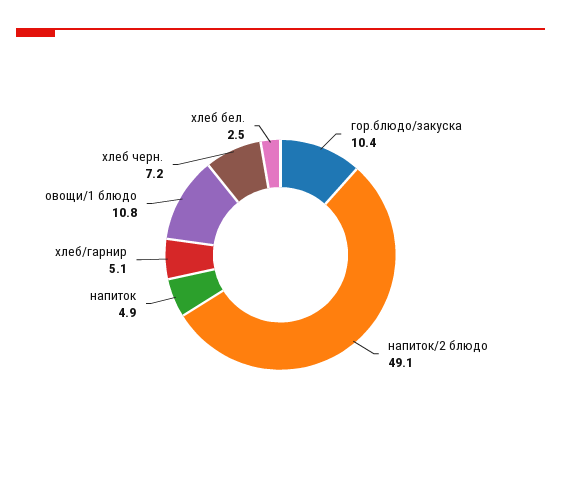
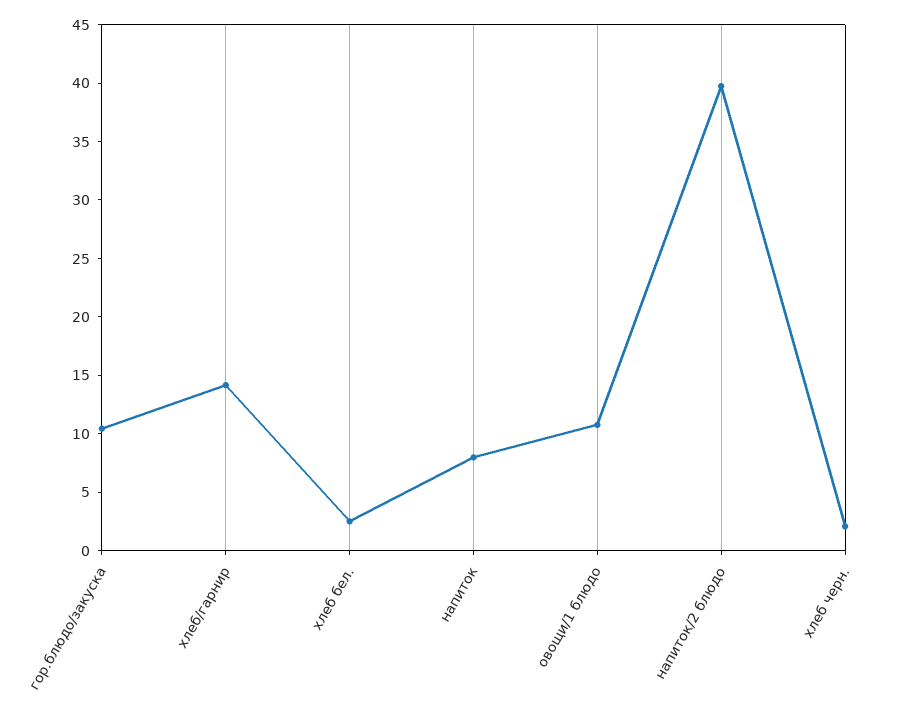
напиток/2 блюдо: 49.1 -> 40
напиток: 4.9 -> 8
хлеб/гарнир: 5.1 -> 14
хлеб черн.: 7.2 -> 2

